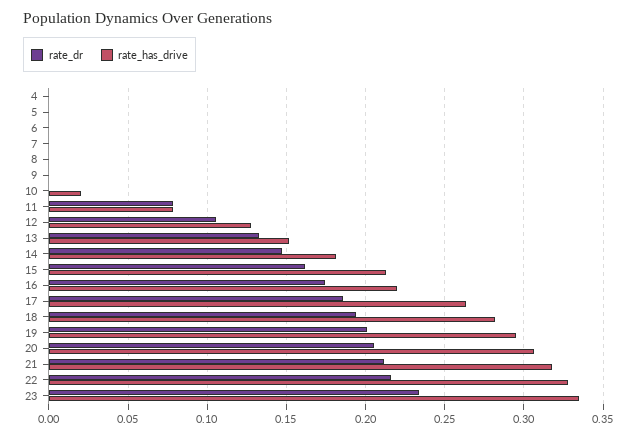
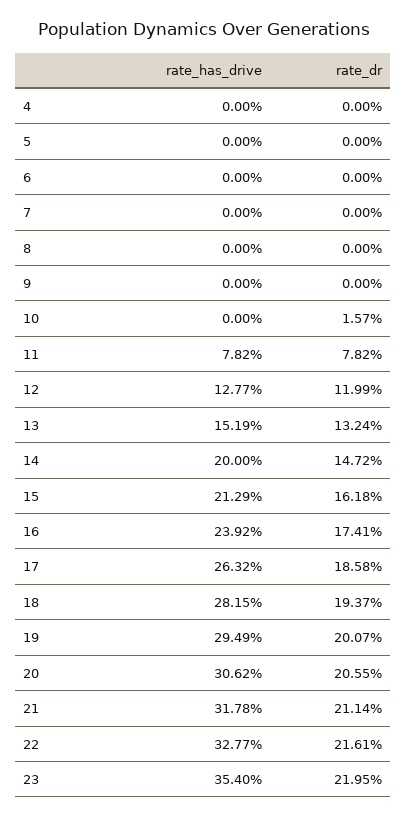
rate_dr, 10: 0 -> 0.0157
rate_has_drive, 10: 0.02 -> 0
rate_dr, 12: 0.105 -> 0.1199
rate_has_drive, 14: 0.18 -> 0.2
rate_has_drive, 16: 0.22 -> 0.2392
rate_dr, 23: 0.235 -> 0.2195
rate_has_drive, 23: 0.335 -> 0.354

